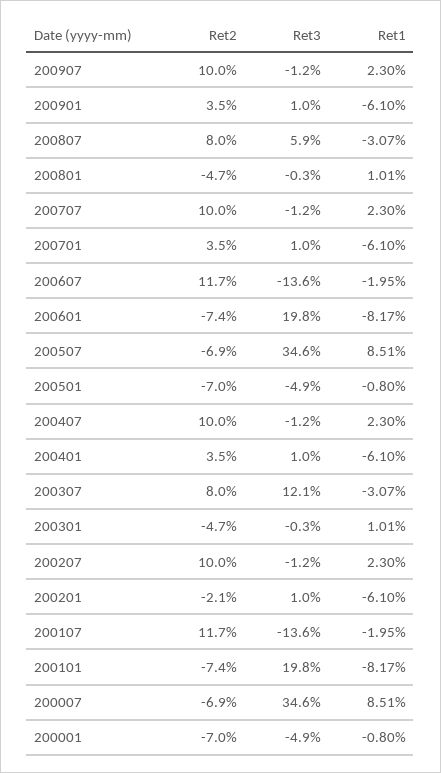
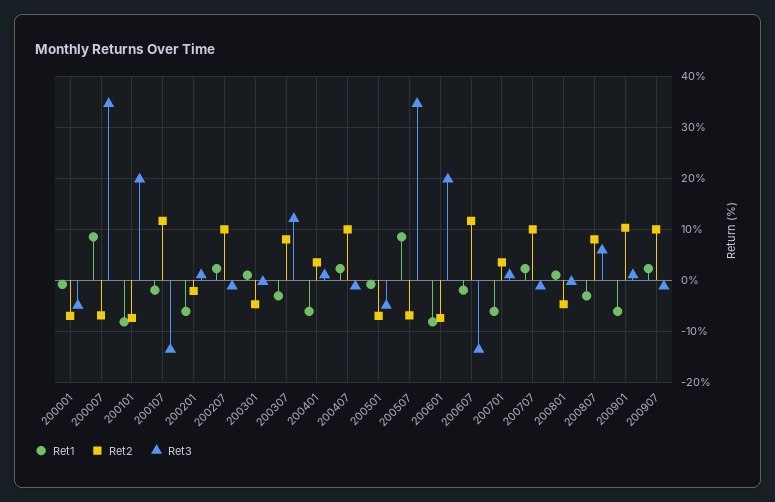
Ret2, 200901: 3.5 -> 10

